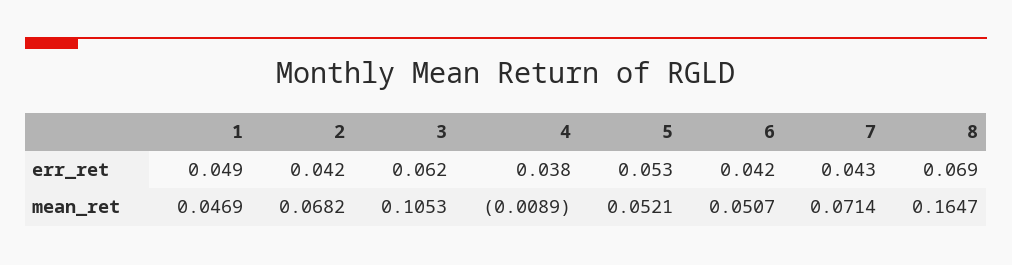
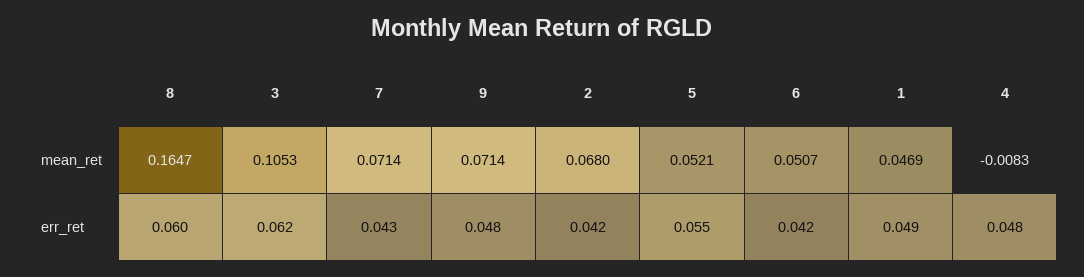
4, err_ret: 0.038 -> 0.048
5, err_ret: 0.053 -> 0.055
8, err_ret: 0.069 -> 0.06
2, mean_ret: 0.0682 -> 0.068
4, mean_ret: -0.0089 -> -0.0083
9, mean_ret: none -> 0.0714
9, err_ret: none -> 0.048

